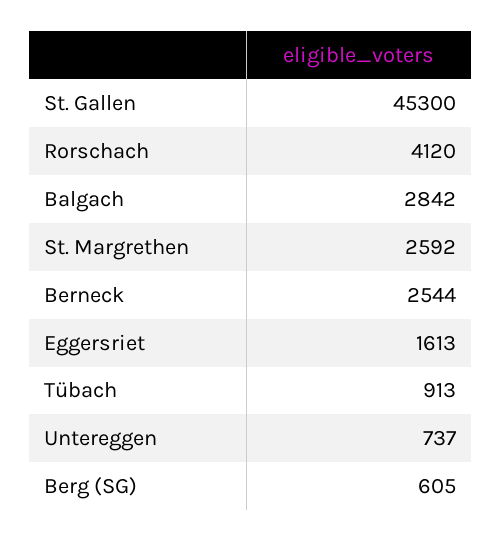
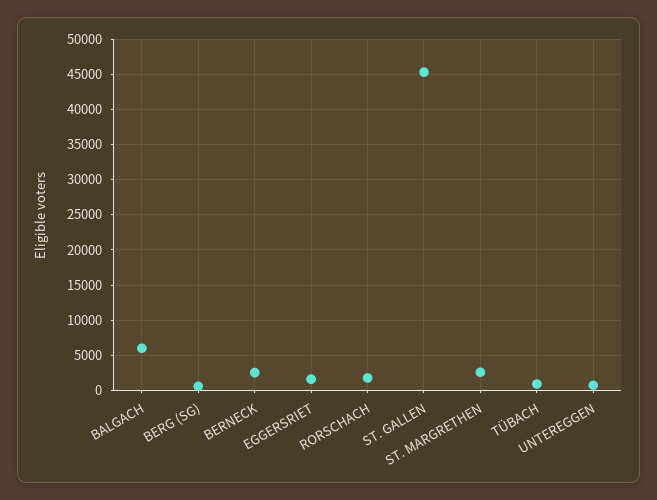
Rorschach: 4120 -> 2000
Balgach: 2842 -> 6000

